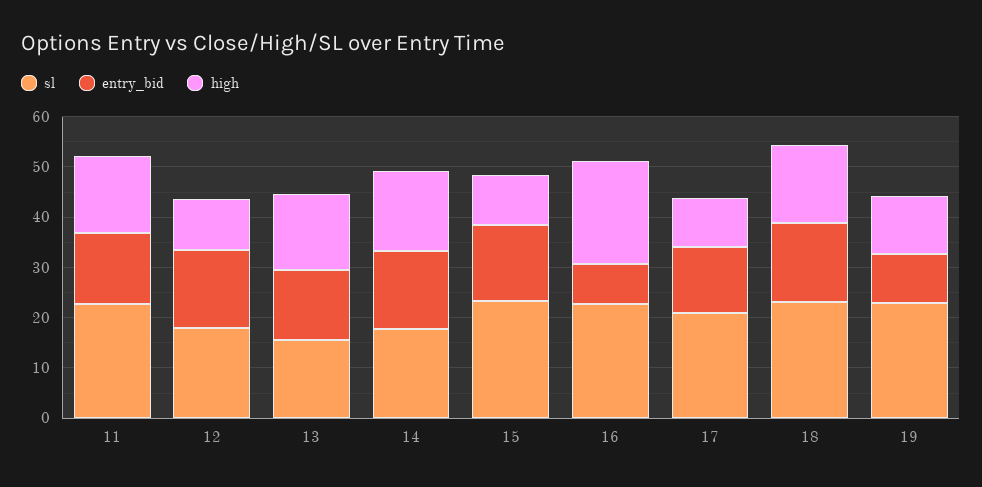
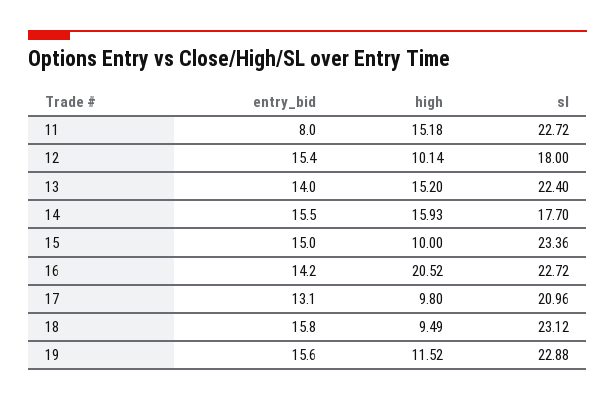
entry_bid, 11: 14 -> 8
sl, 13: 16 -> 22.4
entry_bid, 16: 8 -> 14.2
high, 18: 16 -> 9.49
entry_bid, 19: 10 -> 15.6

